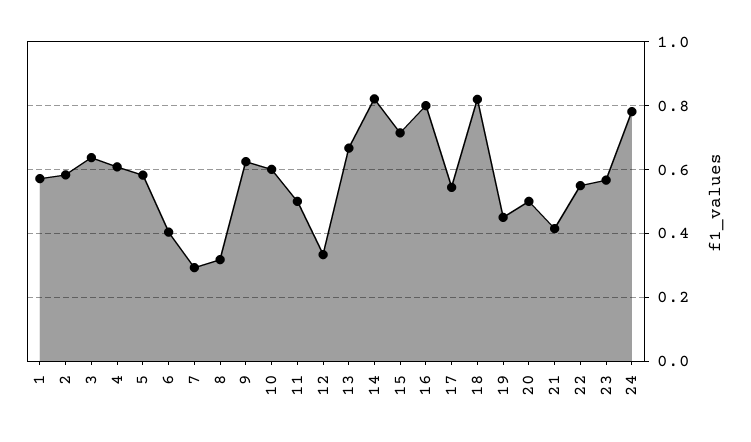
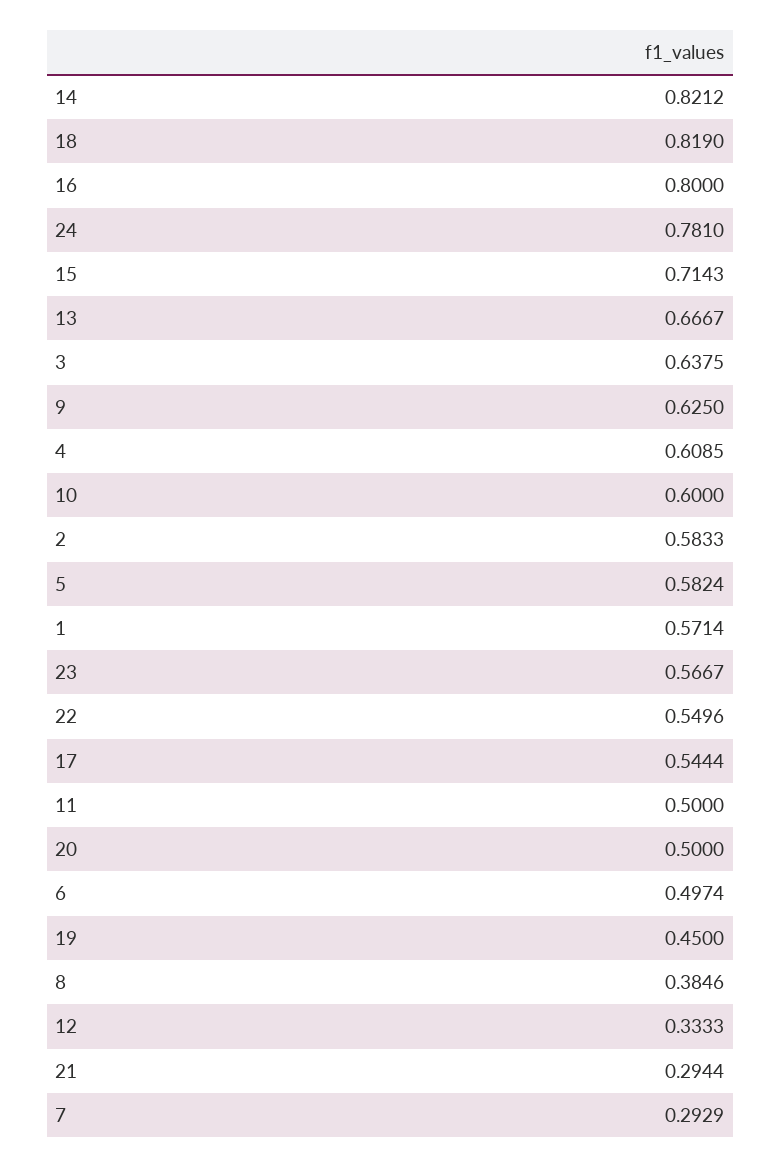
6: 0.4 -> 0.4974
8: 0.32 -> 0.3846
21: 0.42 -> 0.2944

